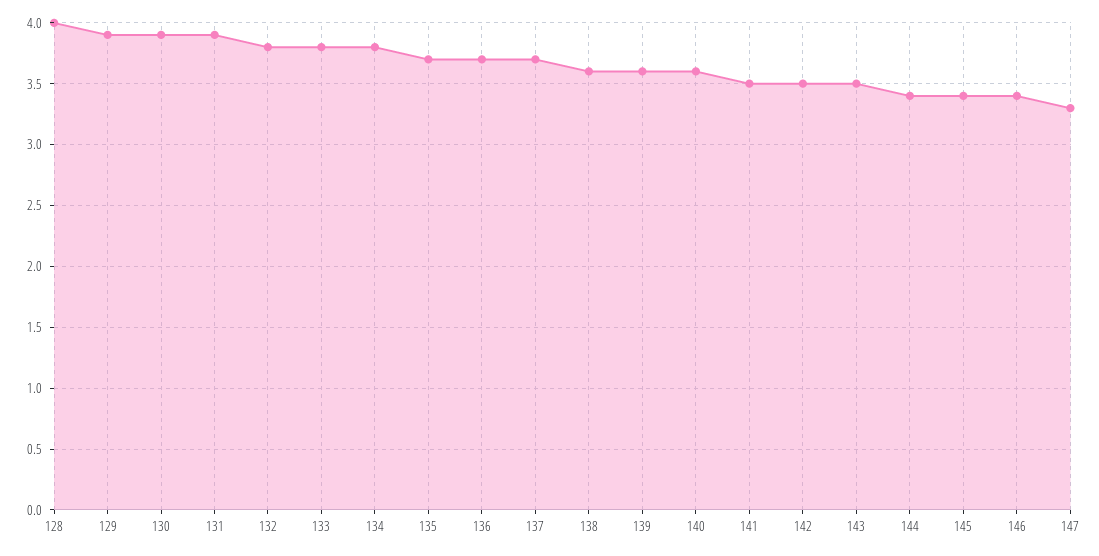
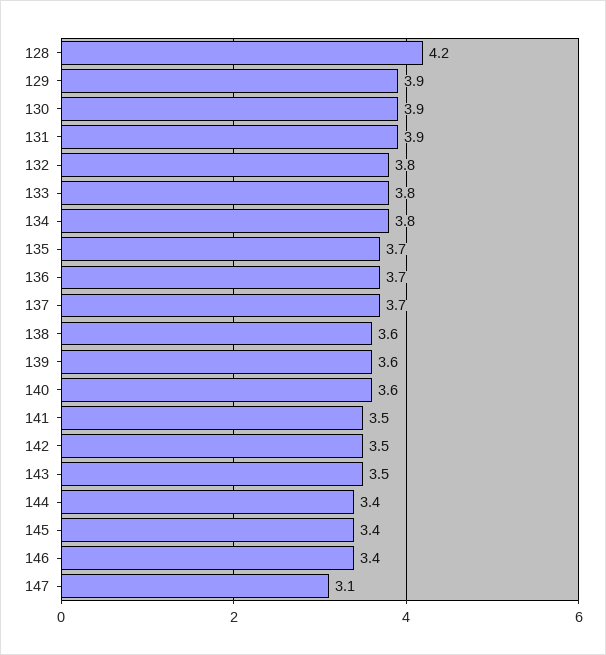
128: 4 -> 4.2
147: 3.3 -> 3.1

